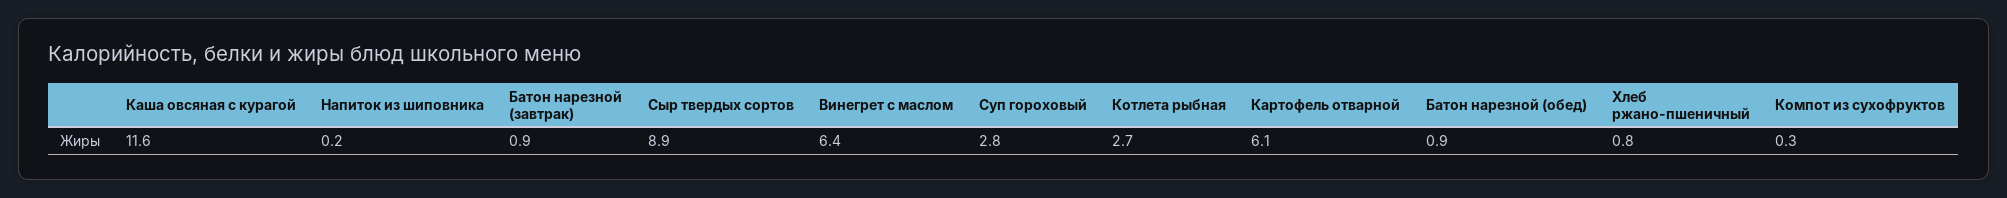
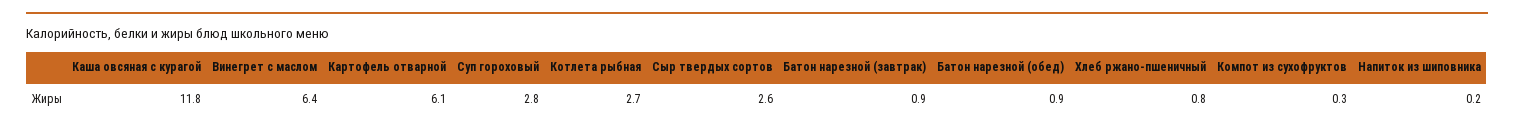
Каша овсяная с курагой: 11.6 -> 11.8
Сыр твердых сортов: 8.9 -> 2.6

